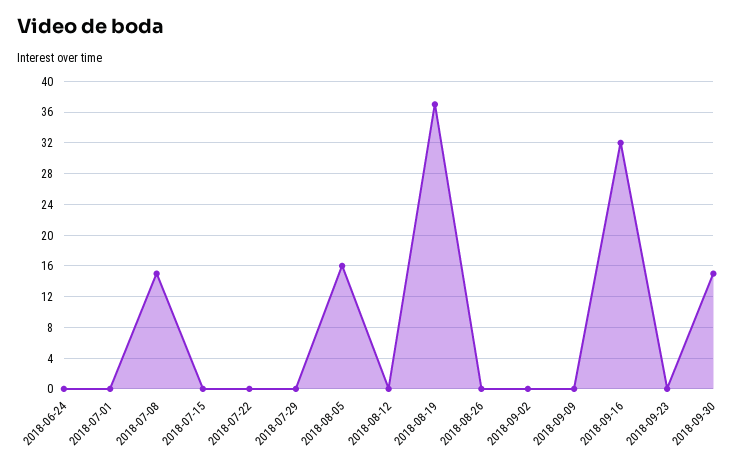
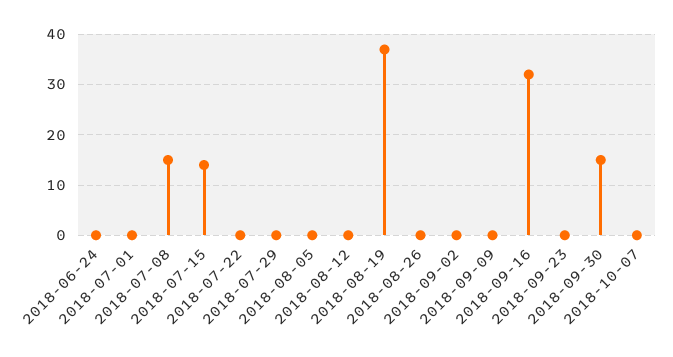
2018-07-15: 0 -> 15
2018-08-05: 16 -> 0
2018-10-07: none -> 0

